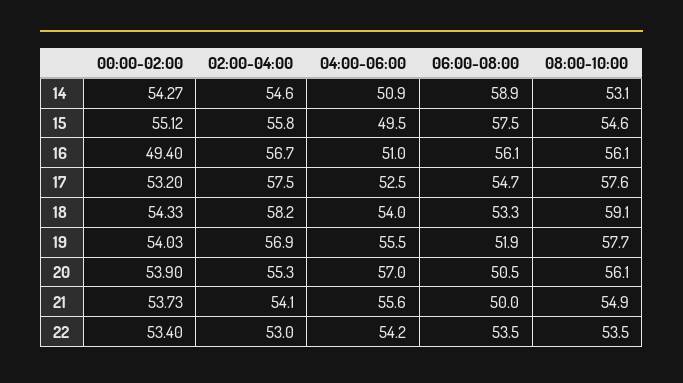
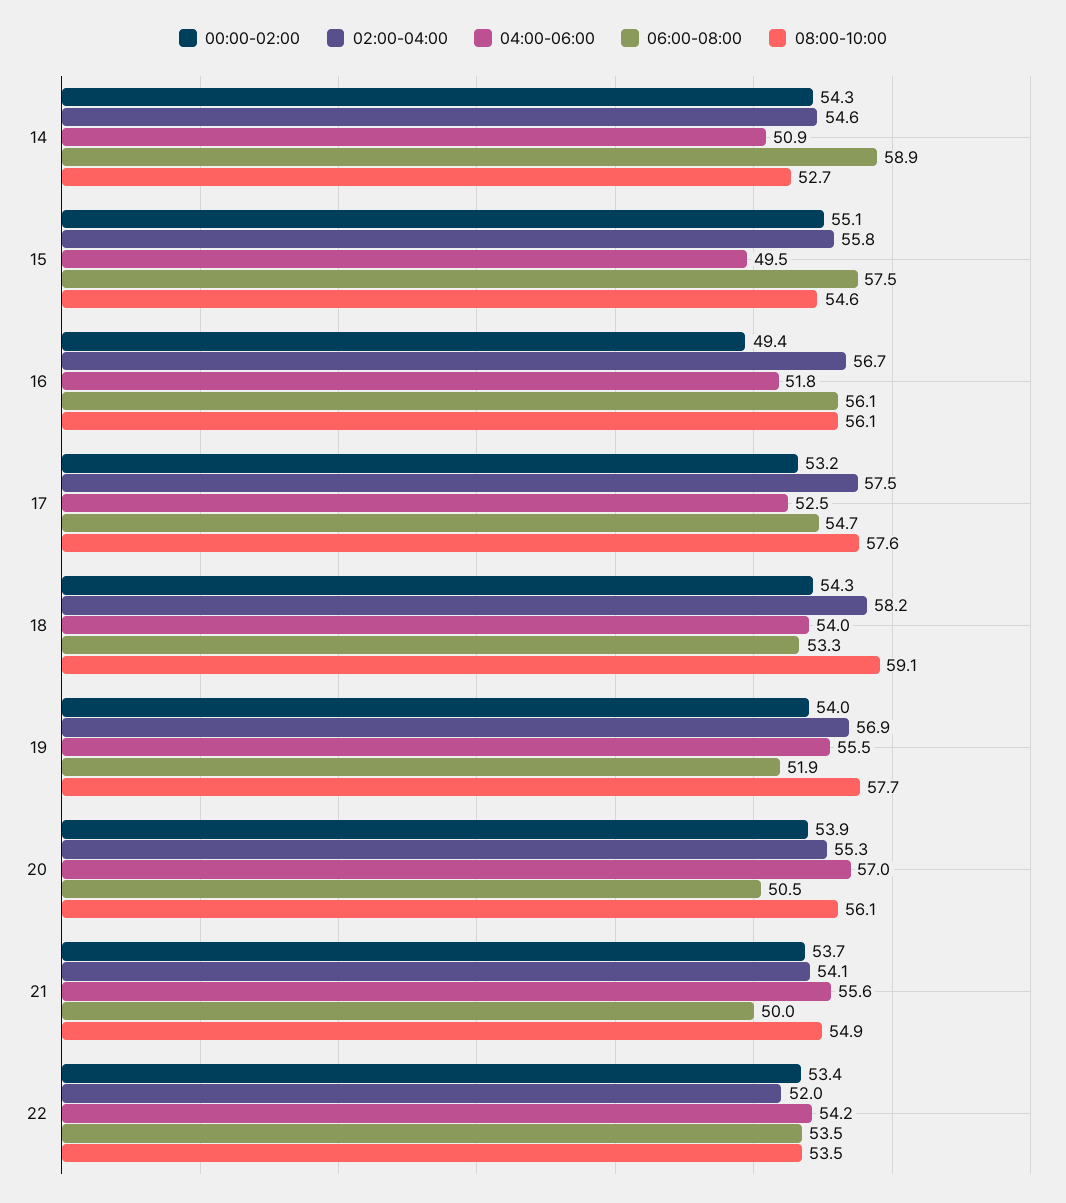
08:00-10:00, 14: 53.1 -> 52.7
04:00-06:00, 16: 51 -> 51.8
02:00-04:00, 22: 53 -> 52

